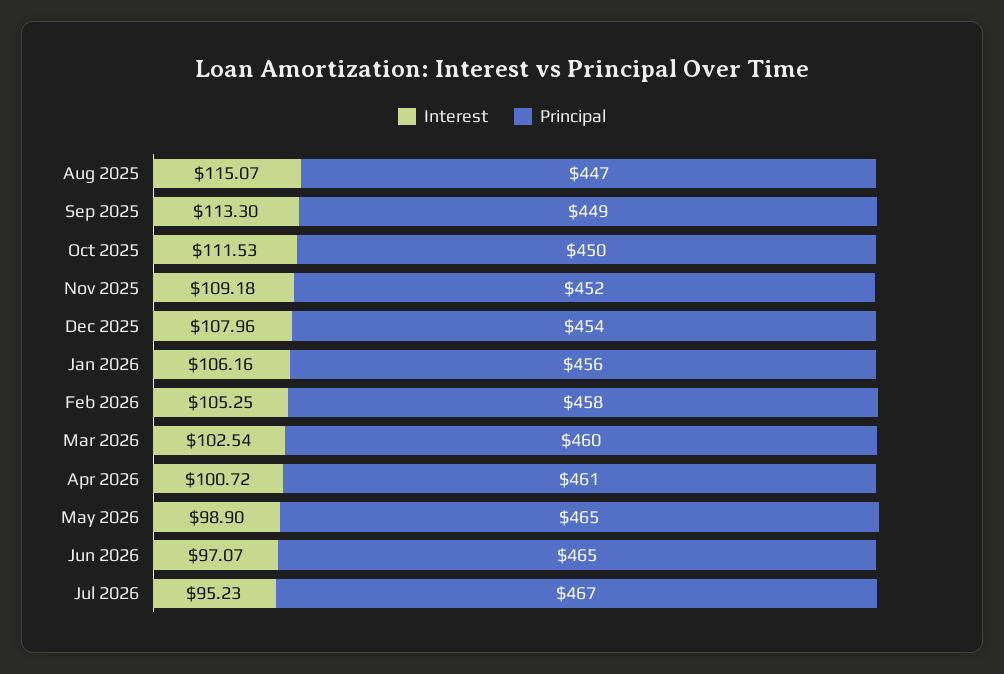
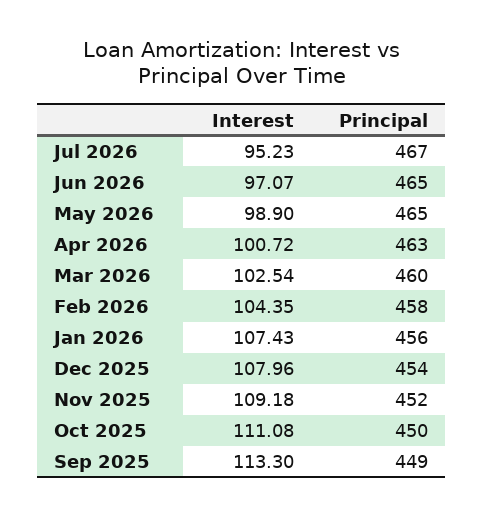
Interest, Aug 2025: 115.07 -> none
Principal, Aug 2025: 447 -> none
Interest, Oct 2025: 111.53 -> 111.08
Interest, Jan 2026: 106.16 -> 107.43
Interest, Feb 2026: 105.25 -> 104.35
Principal, Apr 2026: 461 -> 463

